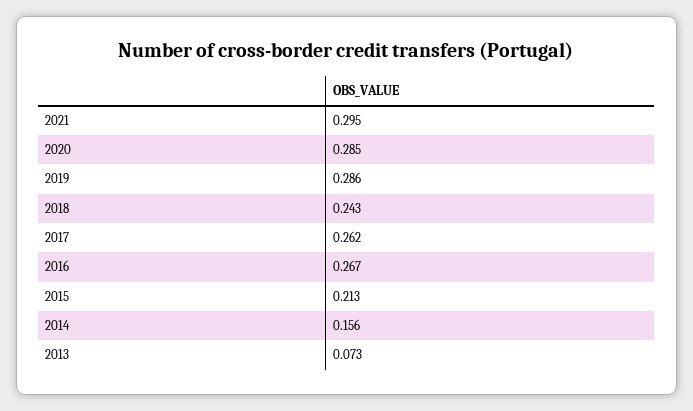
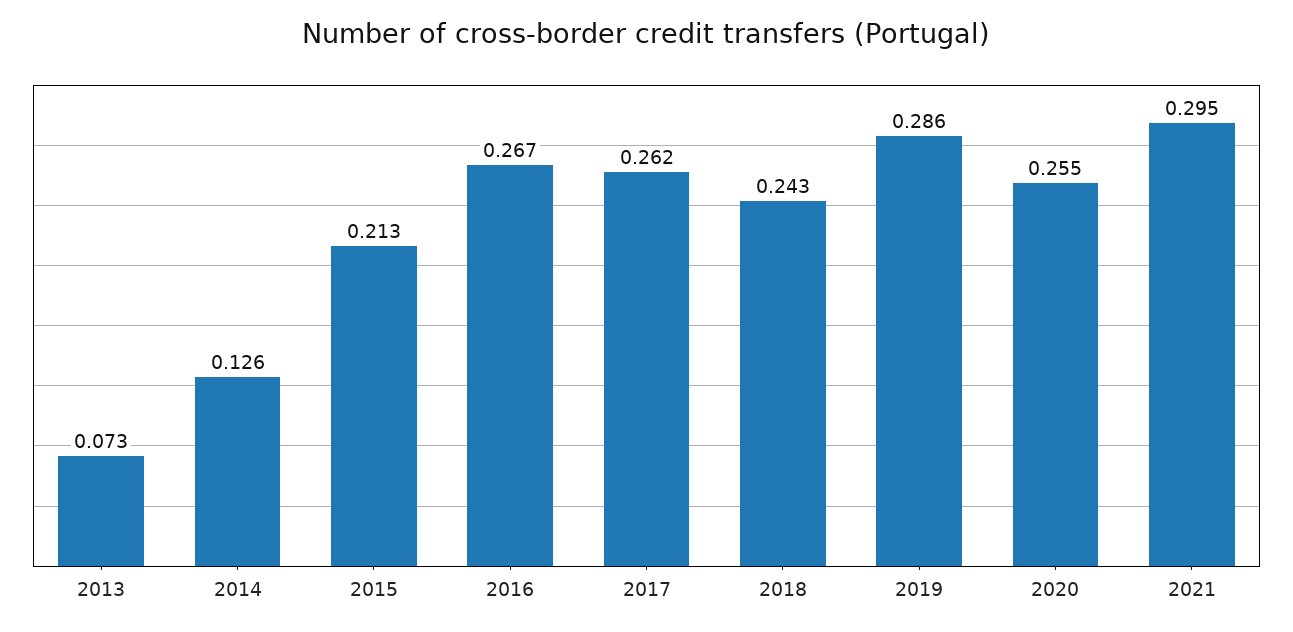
2020: 0.285 -> 0.255
2014: 0.156 -> 0.126

